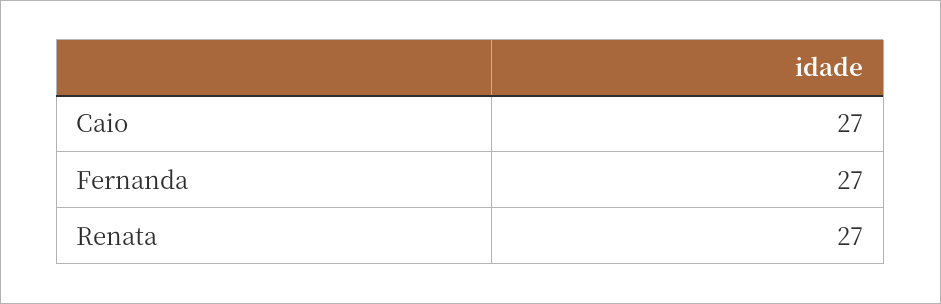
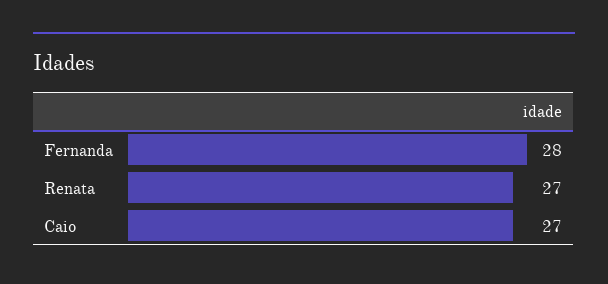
Fernanda: 27 -> 28

